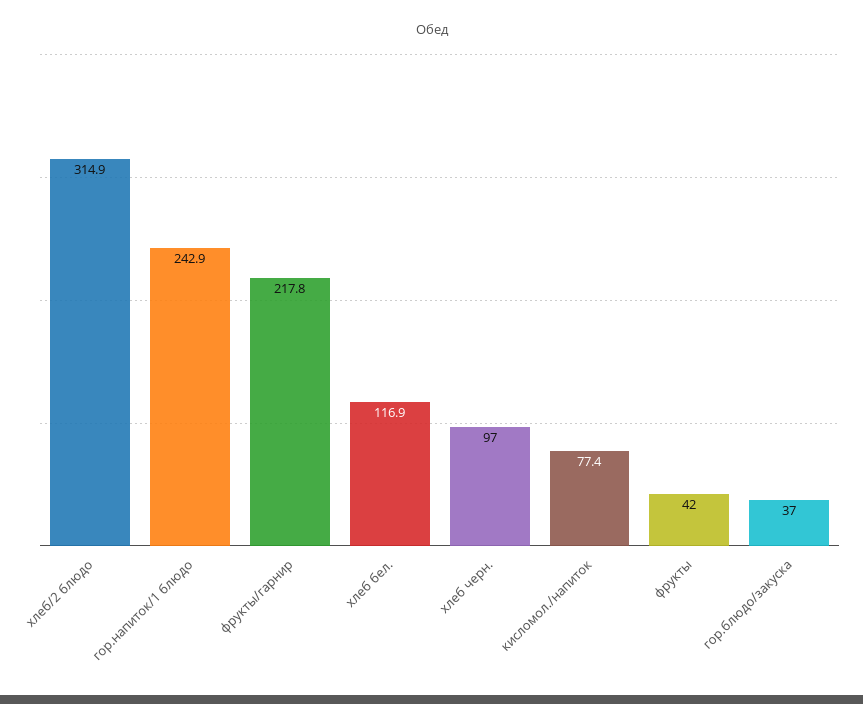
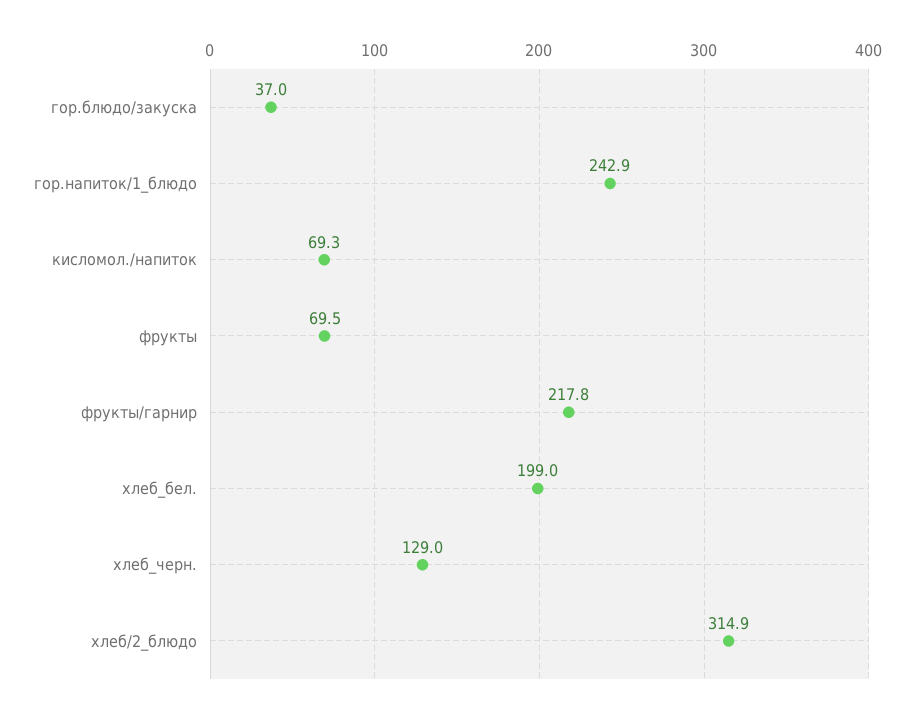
хлеб бел.: 116.9 -> 199
хлеб черн.: 97 -> 129
кисломол./напиток: 77.4 -> 69.3
фрукты: 42 -> 69.5

